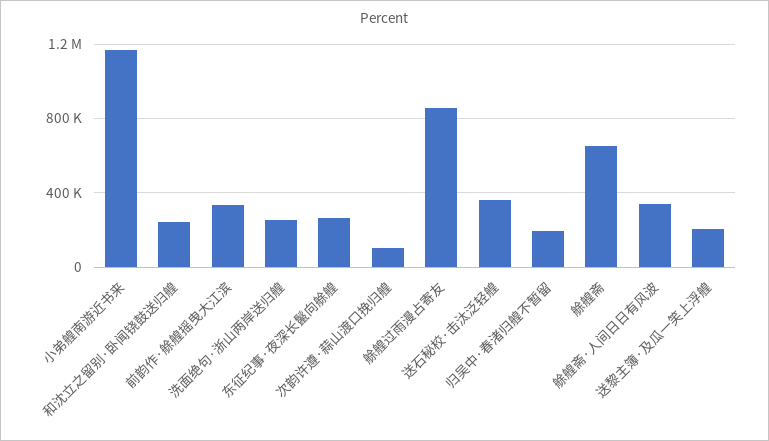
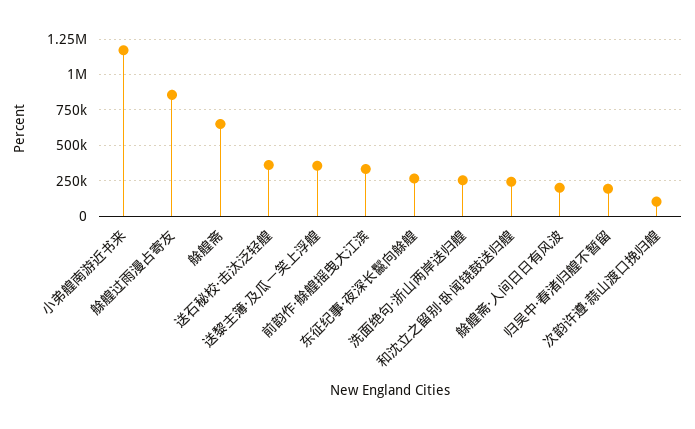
艅艎斋·人间日日有风波: 350000 -> 200000
送黎主簿·及瓜一笑上浮艎: 200000 -> 350000

